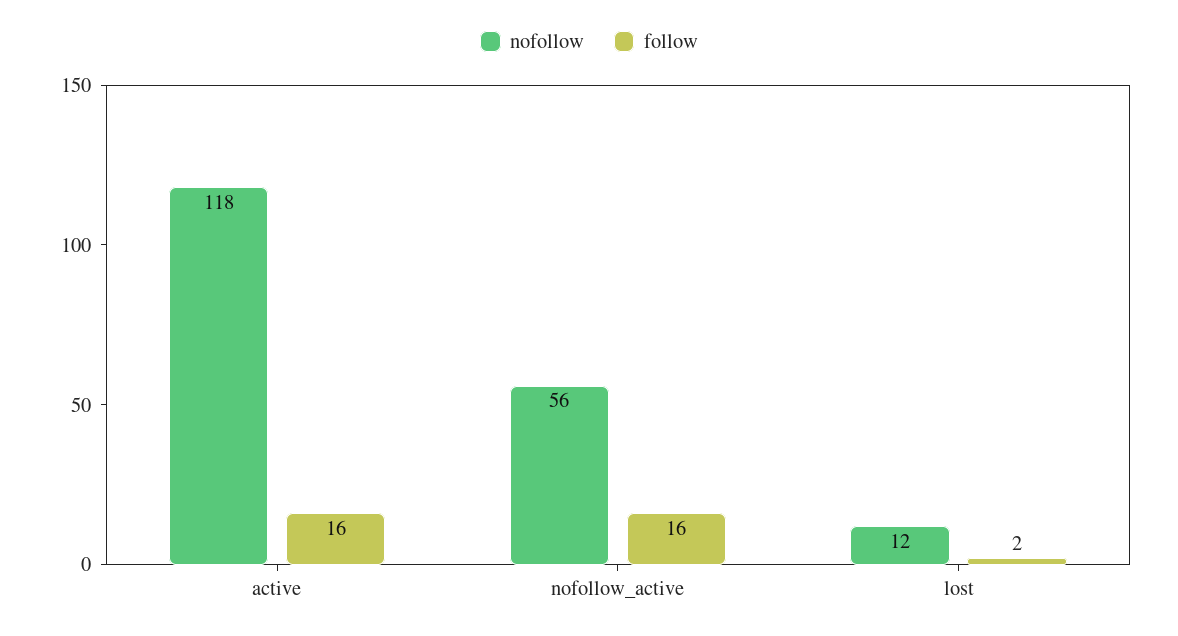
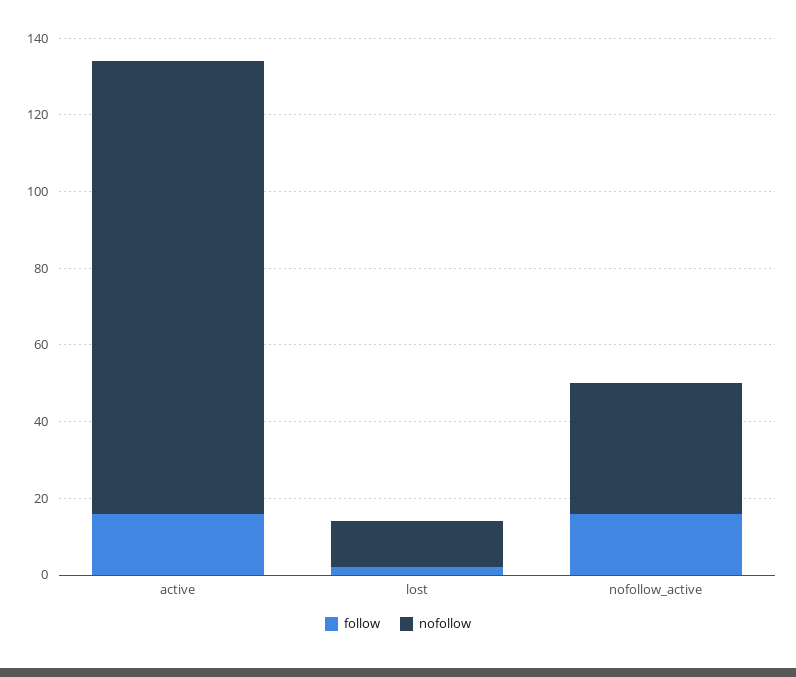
nofollow, nofollow_active: 56 -> 35

